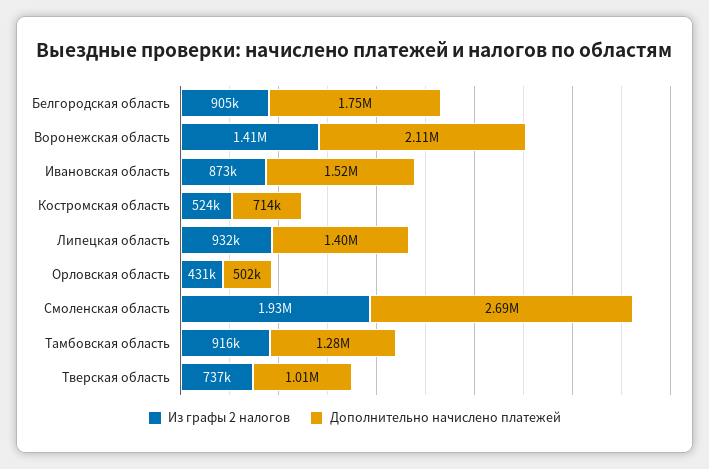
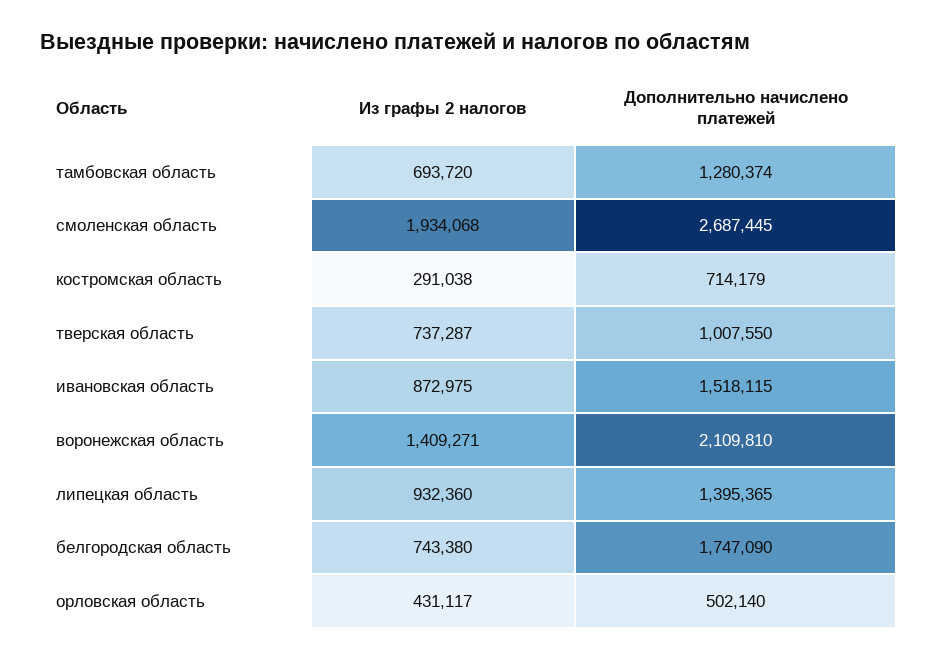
Из графы 2 налогов, Белгородская область: 905000 -> 743380
Из графы 2 налогов, Костромская область: 524000 -> 291038
Из графы 2 налогов, Тамбовская область: 916000 -> 693720

